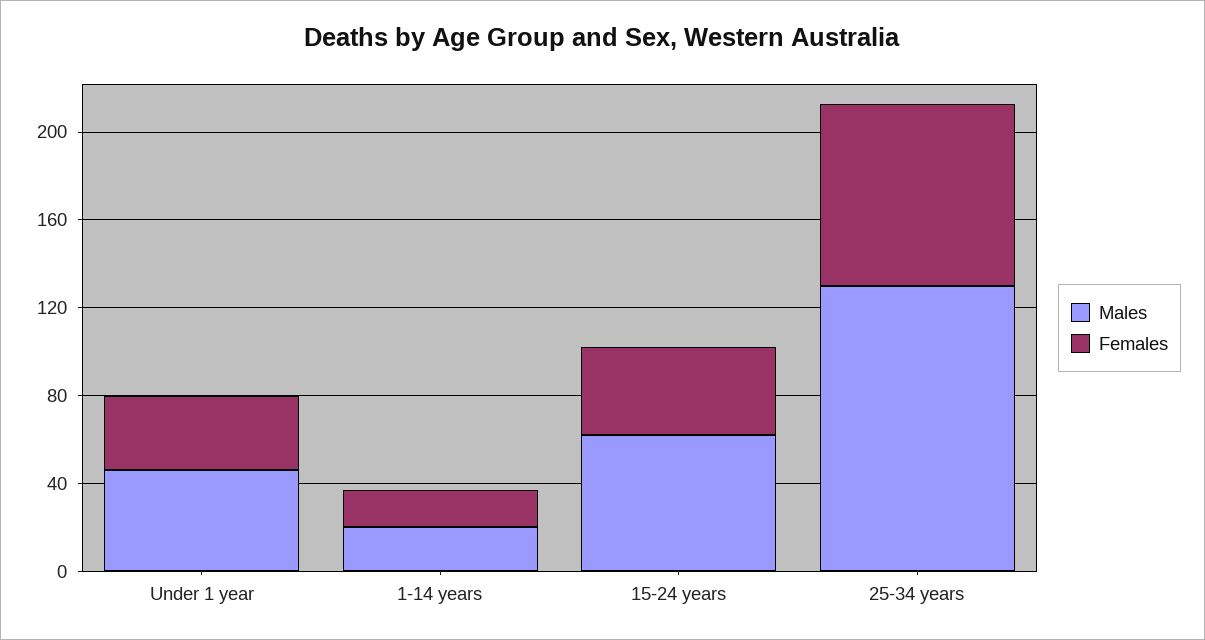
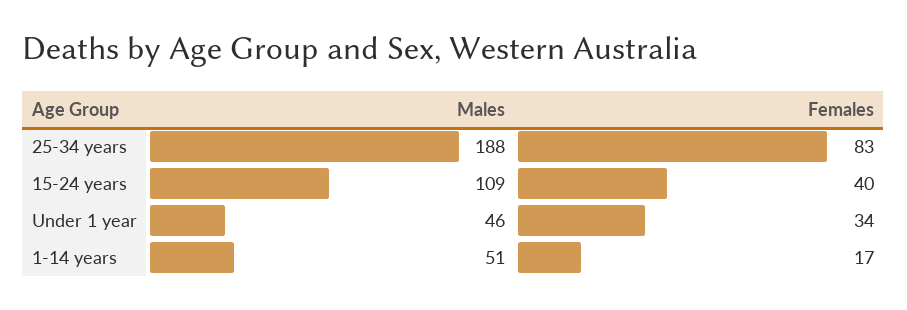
Males, 1-14 years: 20 -> 51
Males, 15-24 years: 60 -> 109
Males, 25-34 years: 130 -> 188

